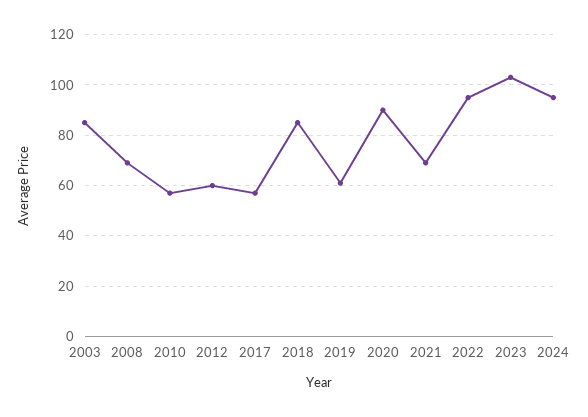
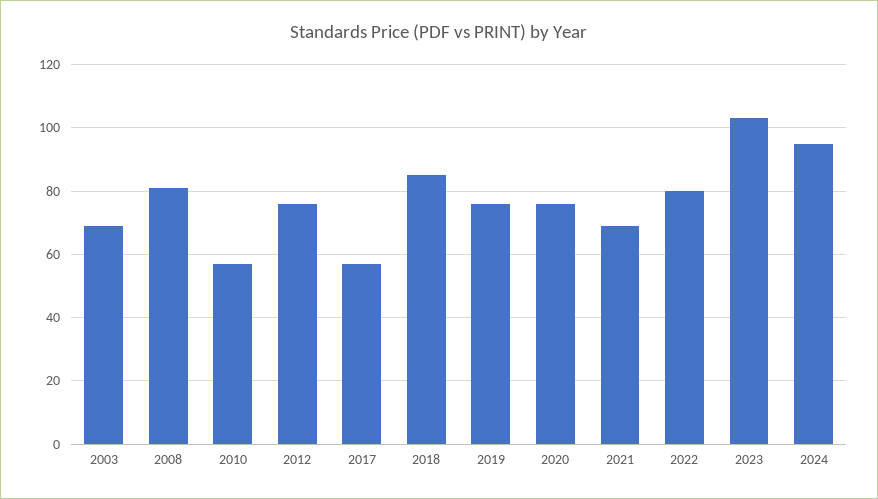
2003: 85 -> 70
2008: 70 -> 80
2012: 60 -> 75
2019: 60 -> 75
2020: 90 -> 75
2022: 95 -> 80

